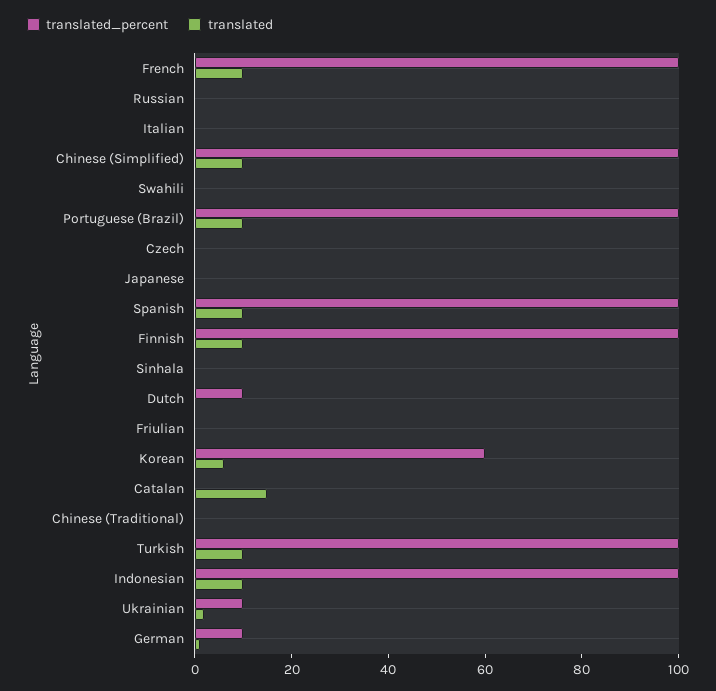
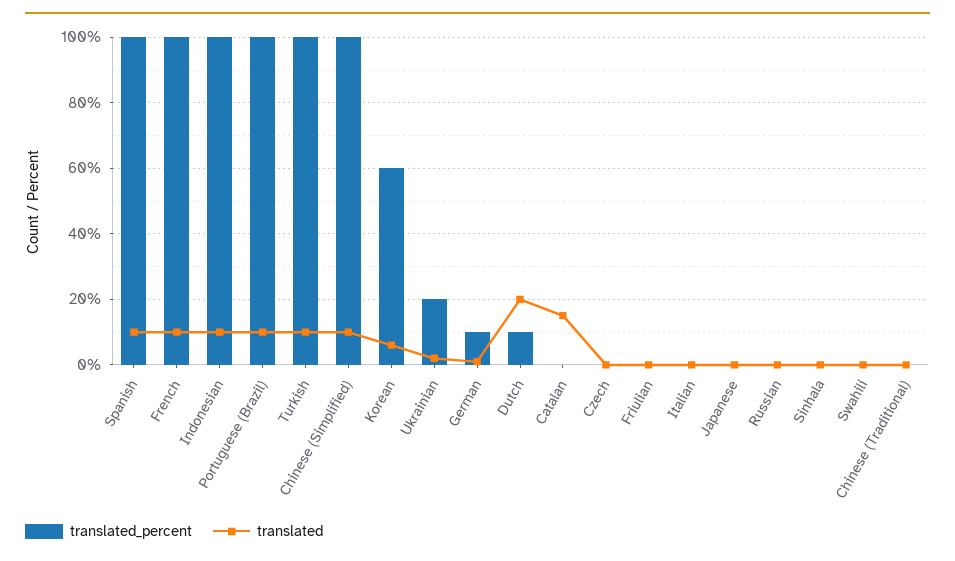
translated_percent, Finnish: 100 -> none
translated, Finnish: 10 -> none
translated, Dutch: 0 -> 20
translated_percent, Ukrainian: 10 -> 20

